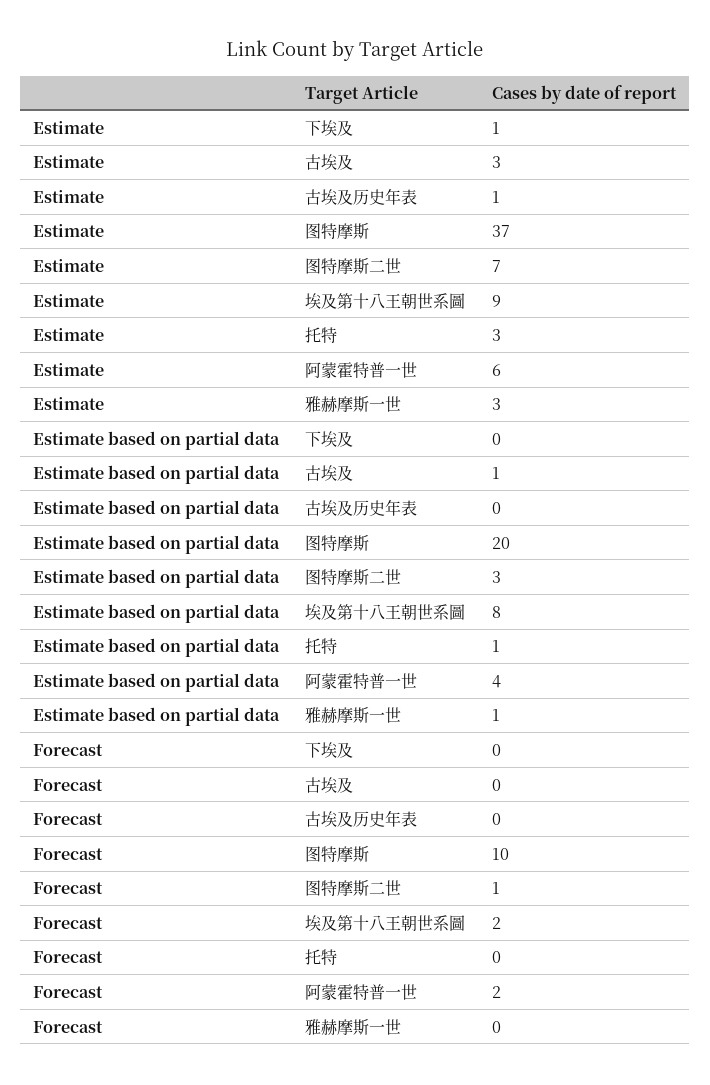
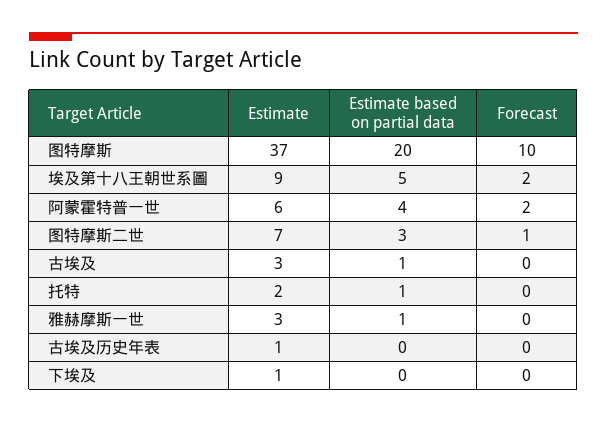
Estimate, 托特: 3 -> 2
Estimate based on partial data, 埃及第十八王朝世系圖: 8 -> 5

